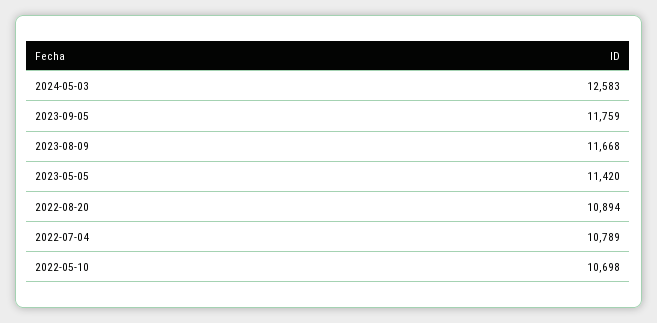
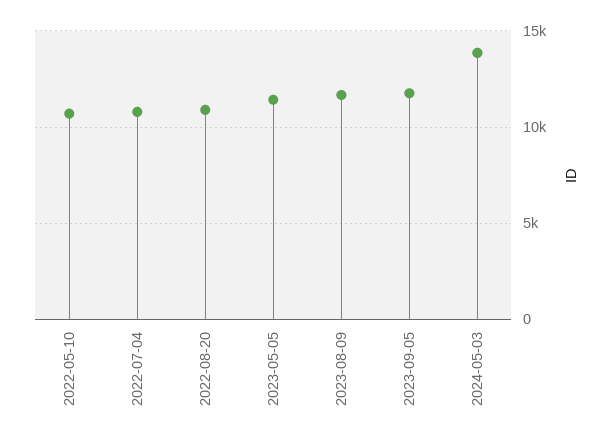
2024-05-03: 12583 -> 14000

